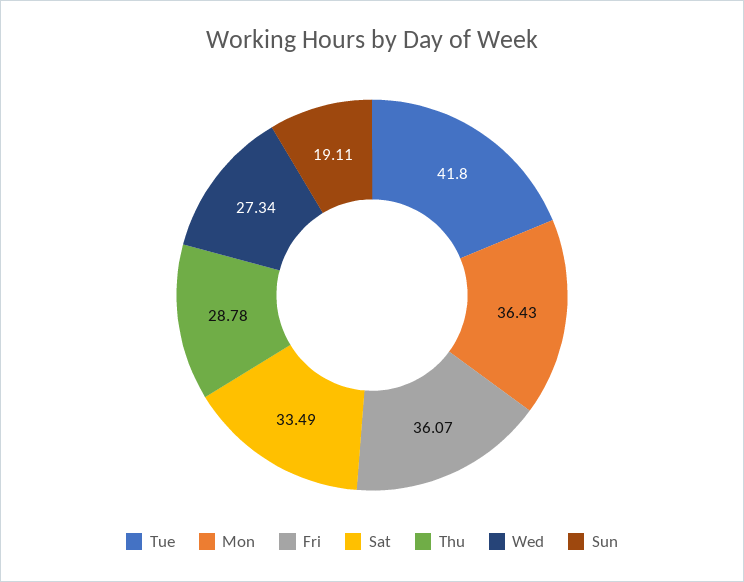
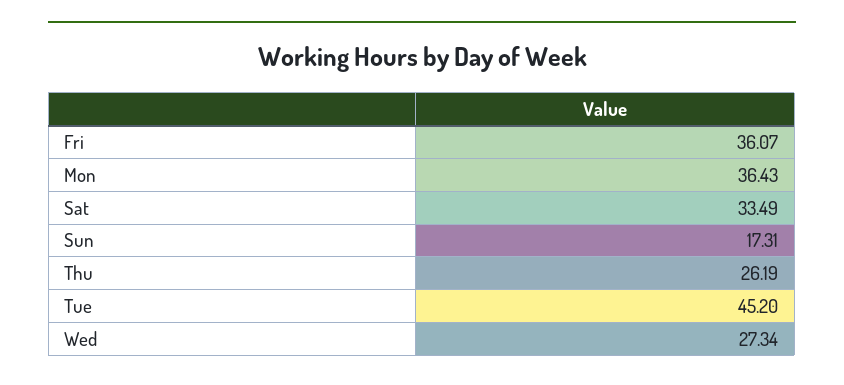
Tue: 41.8 -> 45.2
Thu: 28.78 -> 26.19
Sun: 19.11 -> 17.31

